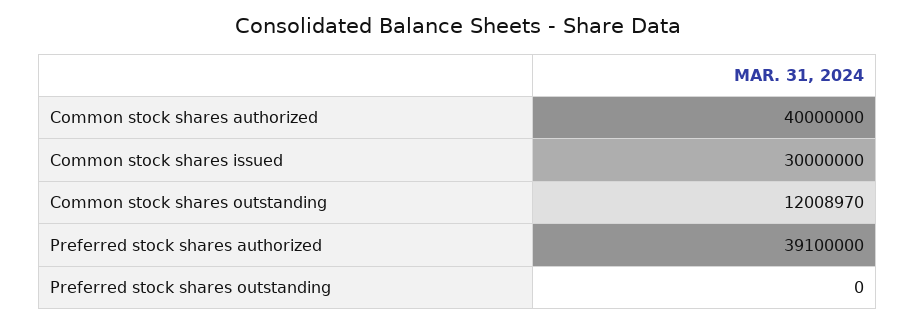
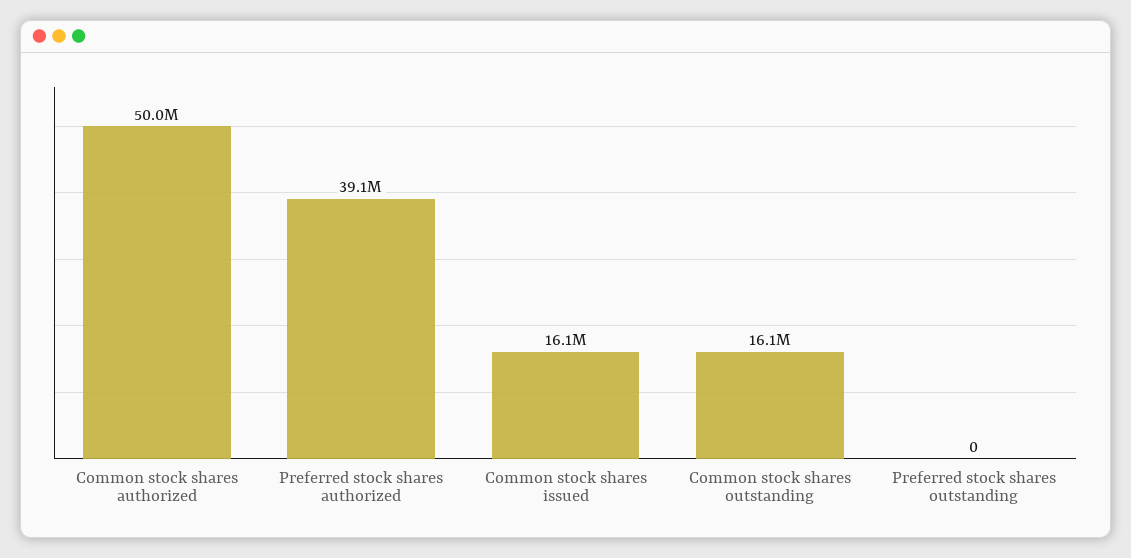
Common stock shares authorized: 40000000 -> 50000000
Common stock shares issued: 30000000 -> 16100000
Common stock shares outstanding: 12008970 -> 16100000

